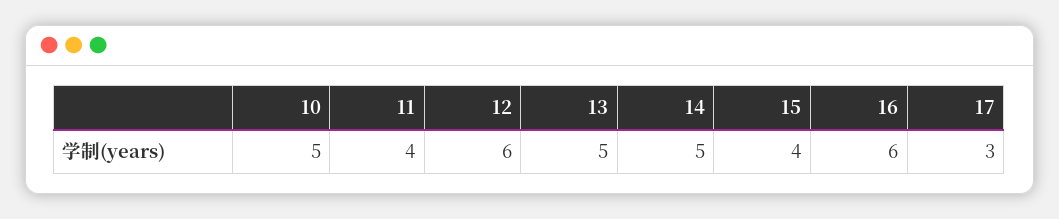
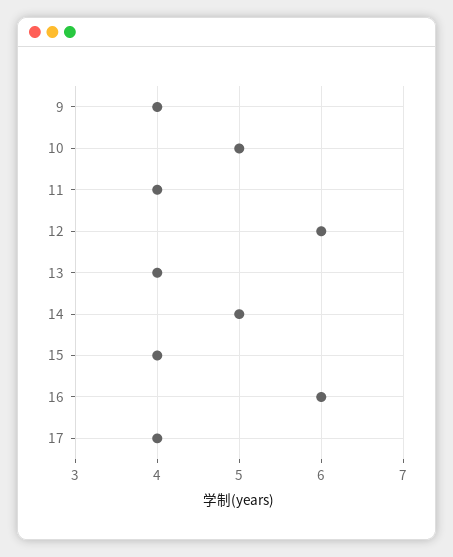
13: 5 -> 4
17: 3 -> 4
9: none -> 4

